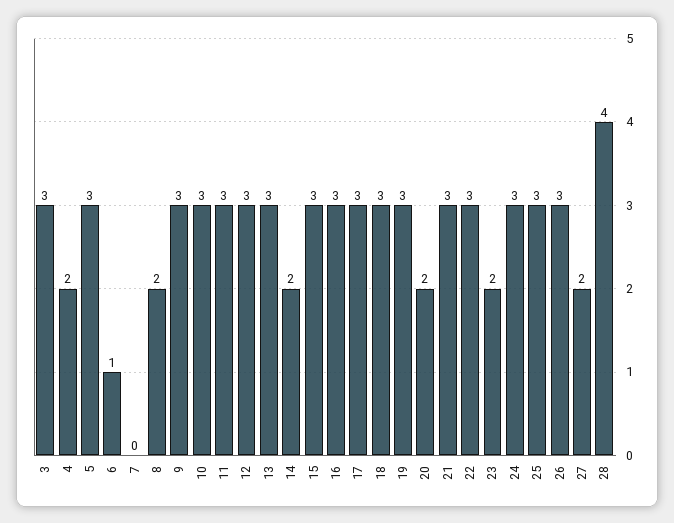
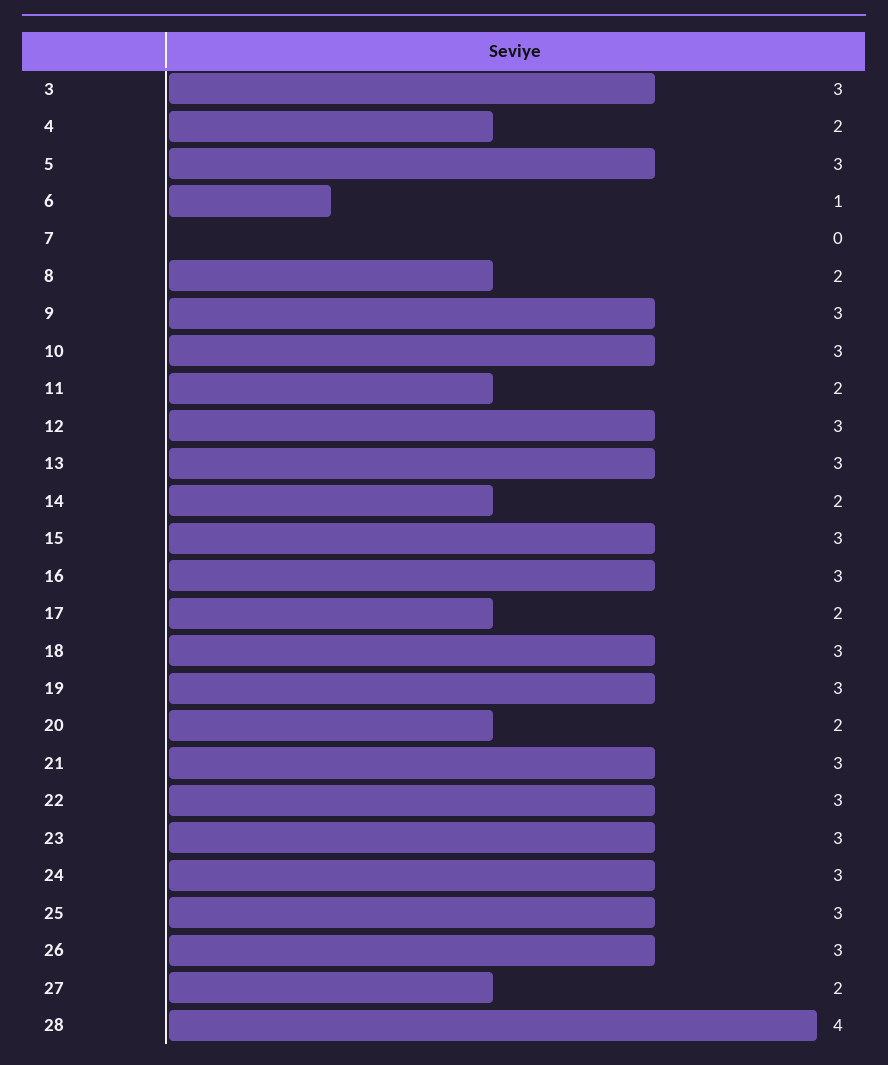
11: 3 -> 2
17: 3 -> 2
23: 2 -> 3

